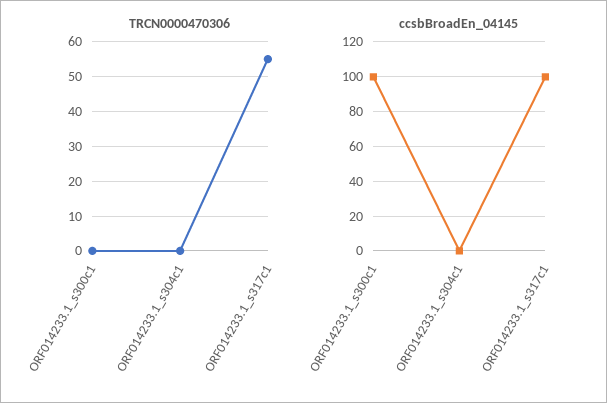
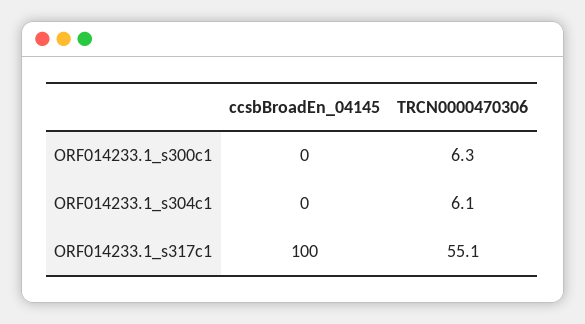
TRCN0000470306, ORF014233.1_s300c1: 0 -> 6.3
TRCN0000470306, ORF014233.1_s304c1: 0 -> 6.1
ccsbBroadEn_04145, ORF014233.1_s300c1: 100 -> 0

